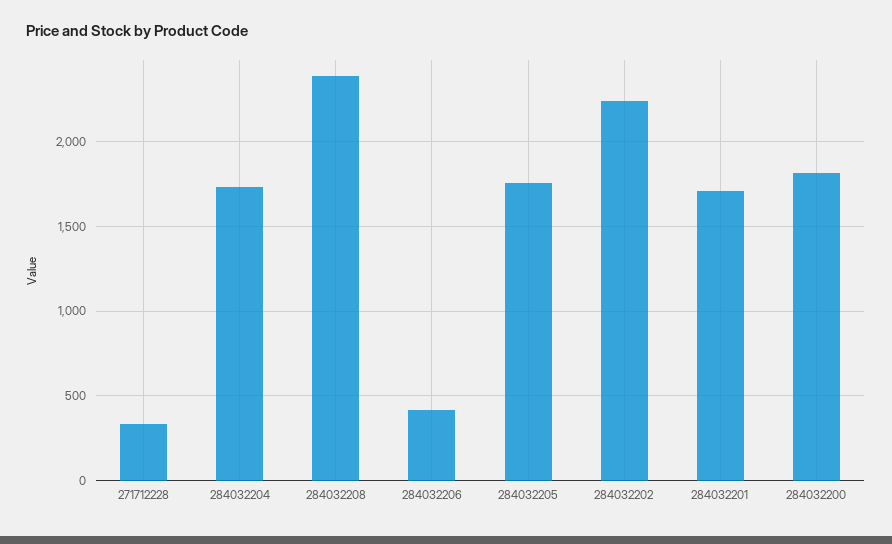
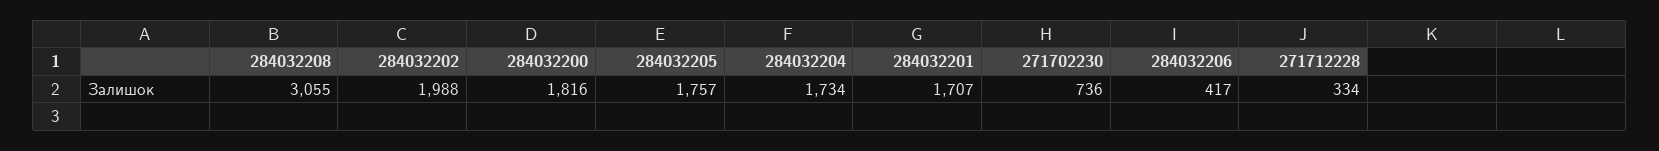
284032208: 2400 -> 3055
284032202: 2250 -> 1988
271702230: none -> 736

